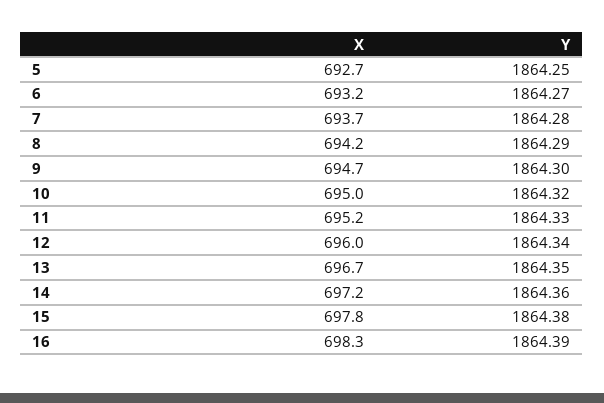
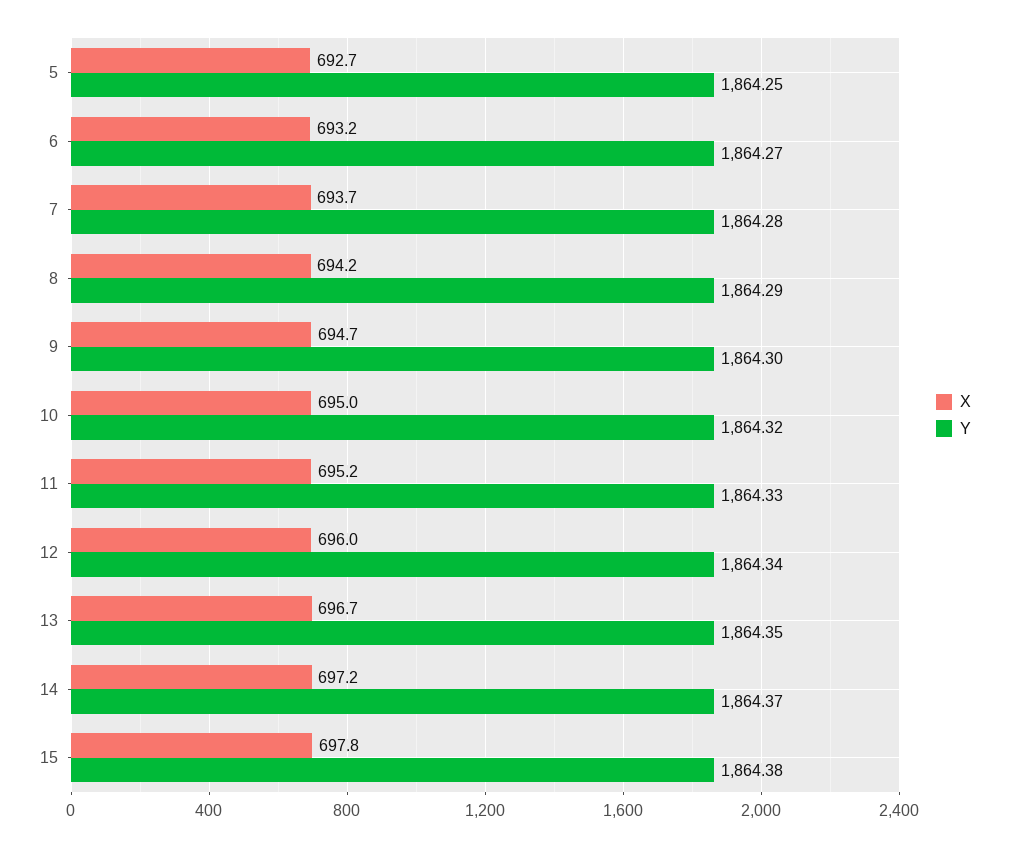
Y, 14: 1864.36 -> 1864.37
X, 16: 698.3 -> none
Y, 16: 1864.39 -> none

